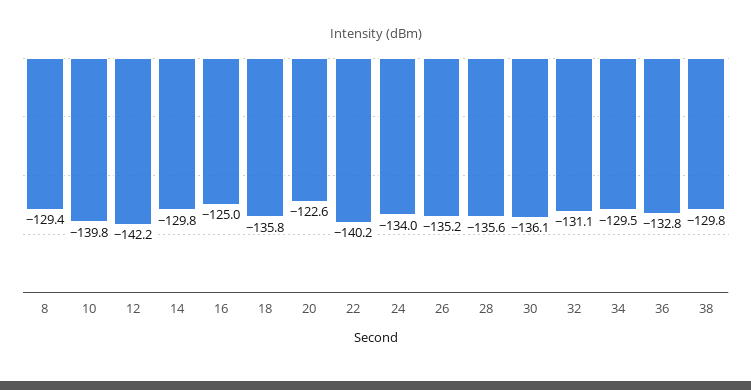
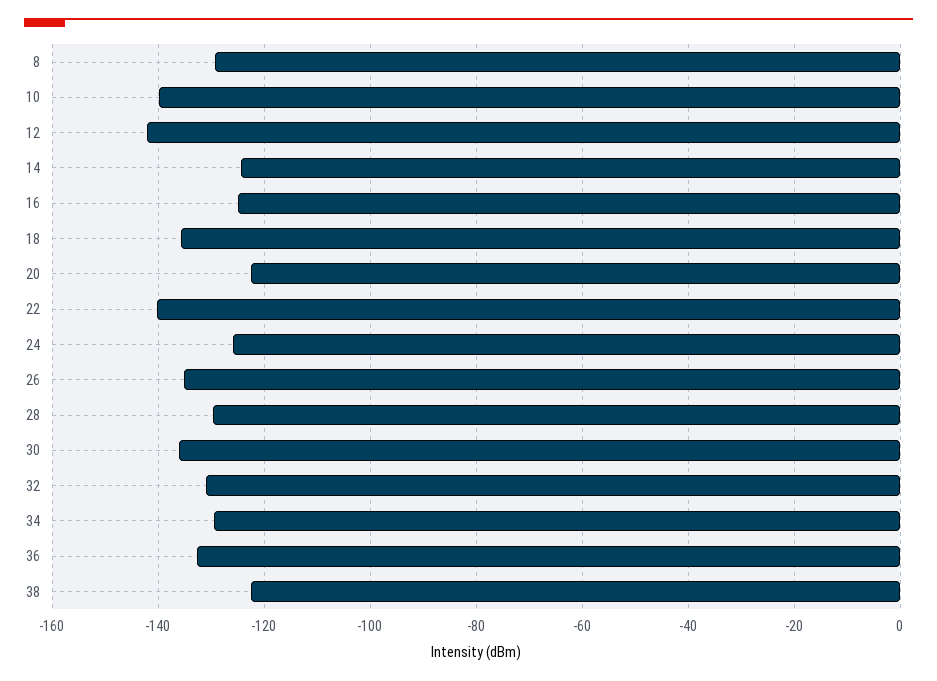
14: -129.8 -> -124
24: -134 -> -126
28: -135.6 -> -130
38: -129.8 -> -122

